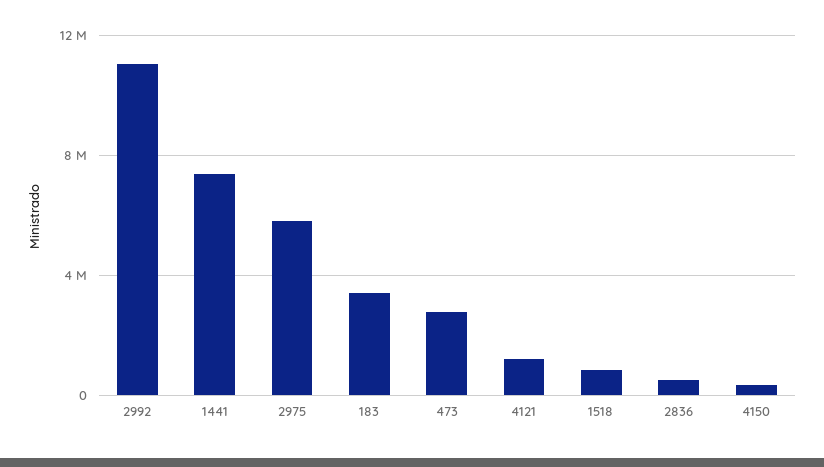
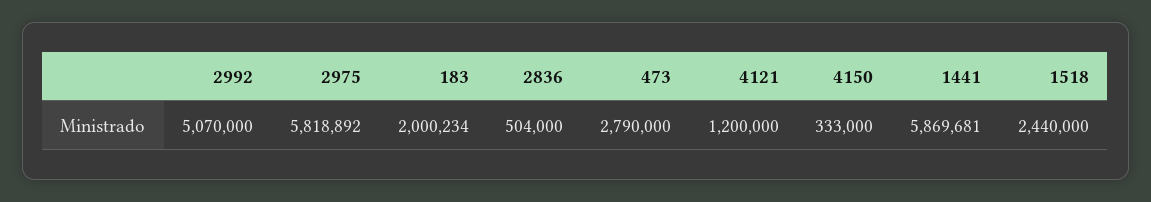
2992: 11000000 -> 5070000
1441: 7500000 -> 5869681
183: 3500000 -> 2000234
1518: 1000000 -> 2440000

